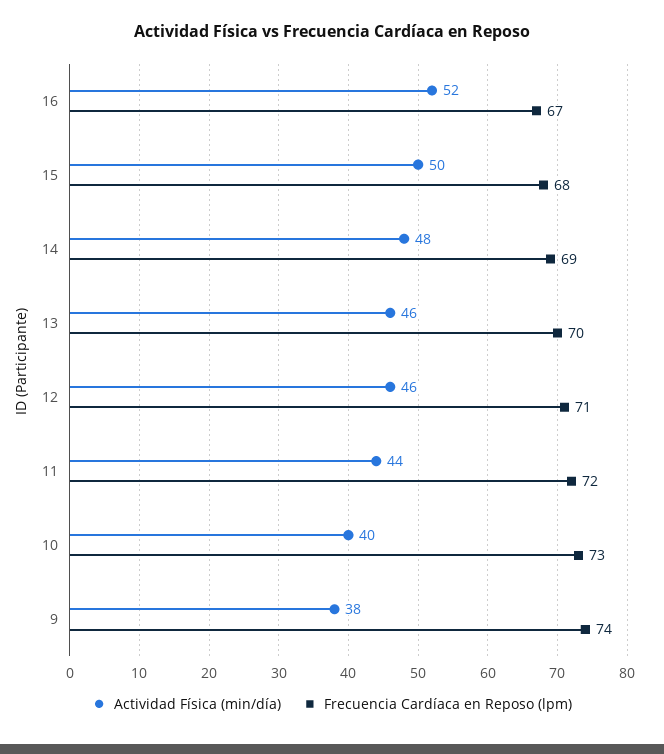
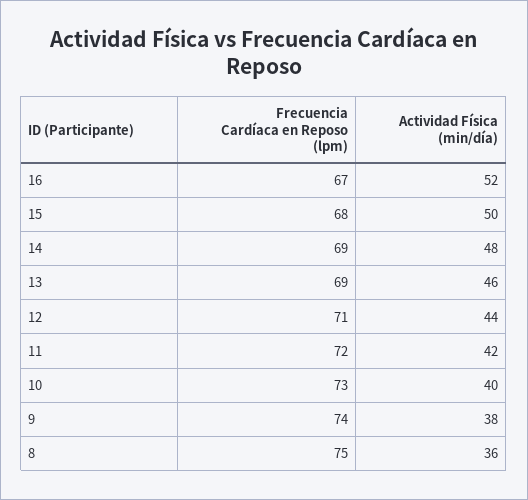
Frecuencia Cardíaca en Reposo (lpm), 13: 70 -> 69
Actividad Física (min/día), 12: 46 -> 44
Actividad Física (min/día), 11: 44 -> 42
Frecuencia Cardíaca en Reposo (lpm), 8: none -> 75
Actividad Física (min/día), 8: none -> 36

